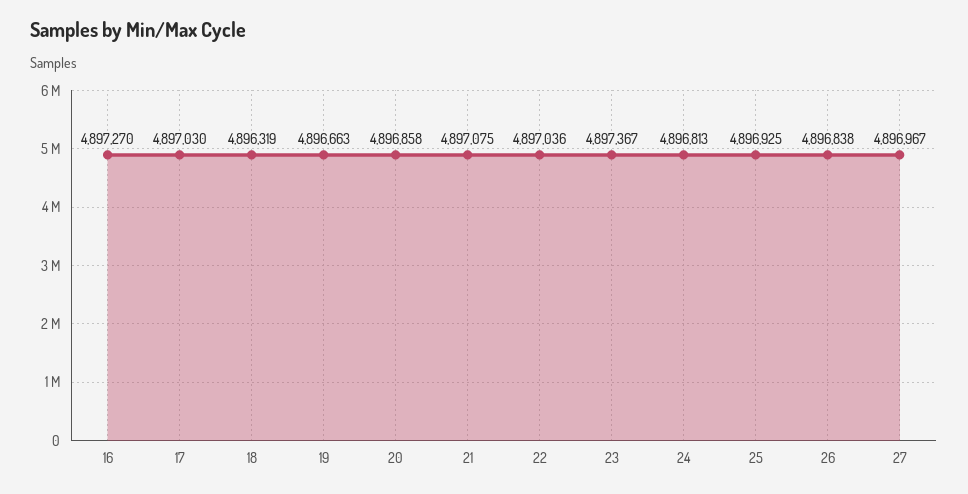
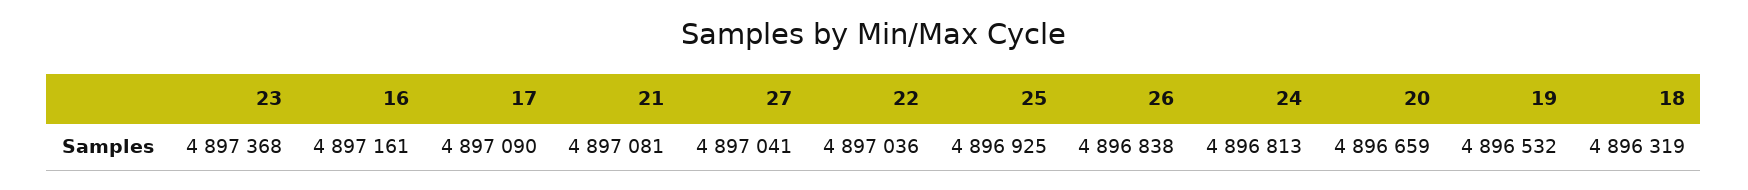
16: 4897270 -> 4897161
17: 4897030 -> 4897090
19: 4896663 -> 4896532
20: 4896858 -> 4896659
21: 4897075 -> 4897081
23: 4897367 -> 4897368
27: 4896967 -> 4897041

